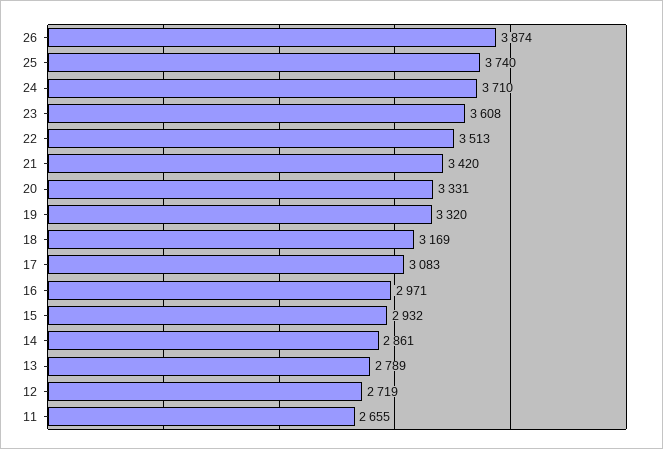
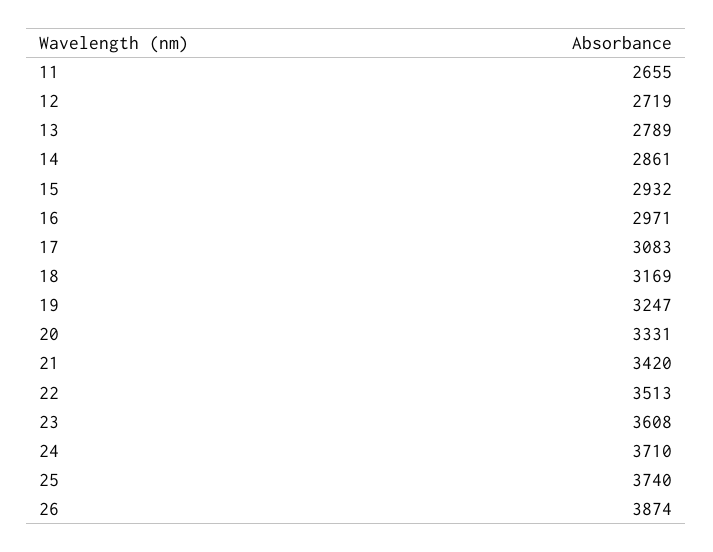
19: 3320 -> 3247

